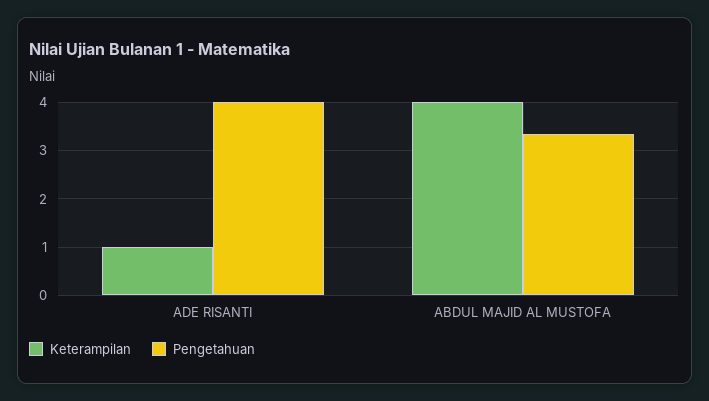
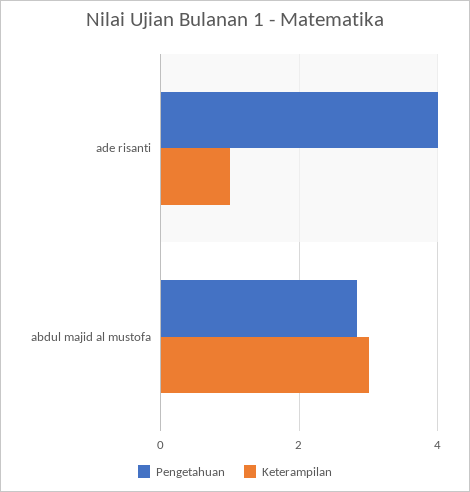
Keterampilan, ABDUL MAJID AL MUSTOFA: 4 -> 3
Pengetahuan, ABDUL MAJID AL MUSTOFA: 3.4 -> 2.8

